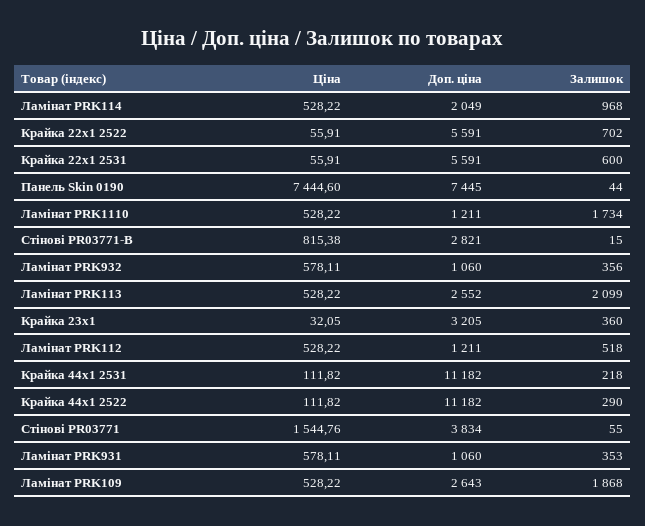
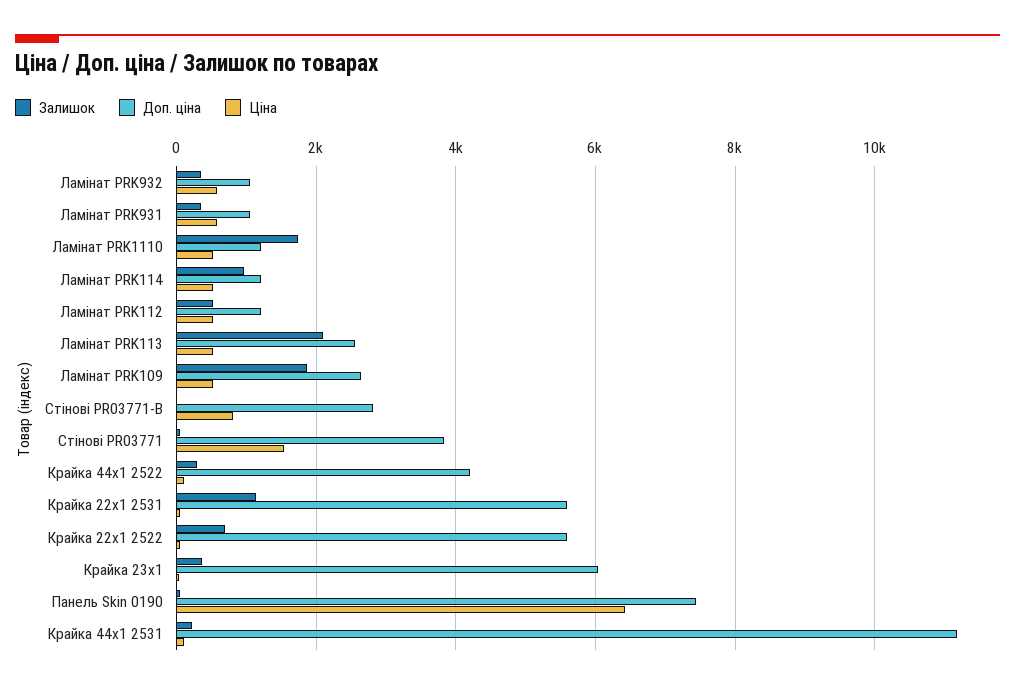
Доп. ціна, Ламінат PRK114: 2049 -> 1200
Залишок, Крайка 22x1 2531: 600 -> 1200
Ціна, Панель Skin 0190: 7444.6 -> 6400
Доп. ціна, Крайка 23x1: 3205 -> 6000
Доп. ціна, Крайка 44x1 2522: 11182 -> 4200

